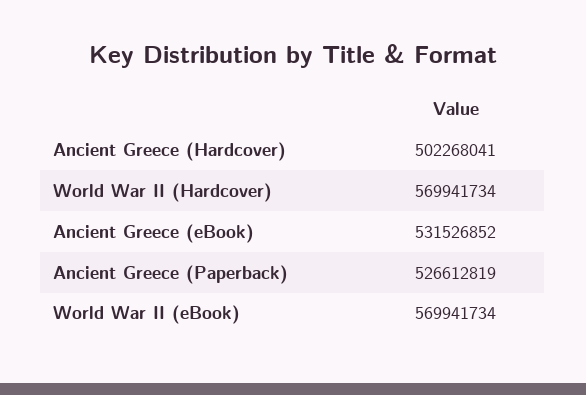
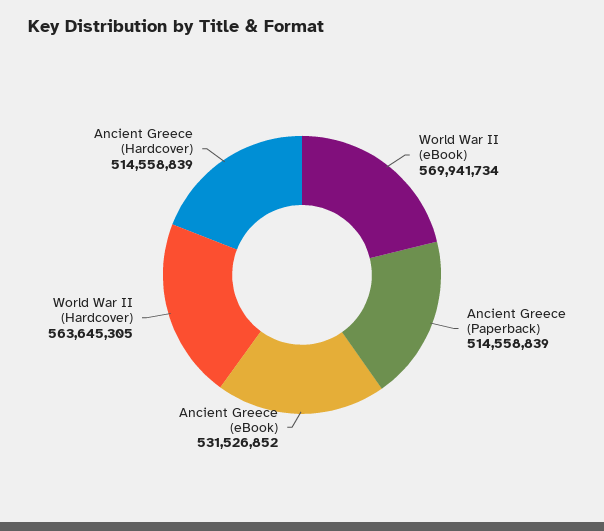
Ancient Greece (Hardcover): 502268041 -> 514558839
World War II (Hardcover): 569941734 -> 563645305
Ancient Greece (Paperback): 526612819 -> 514558839

